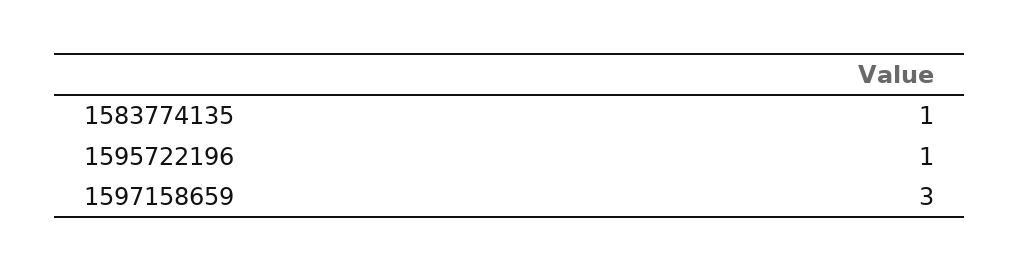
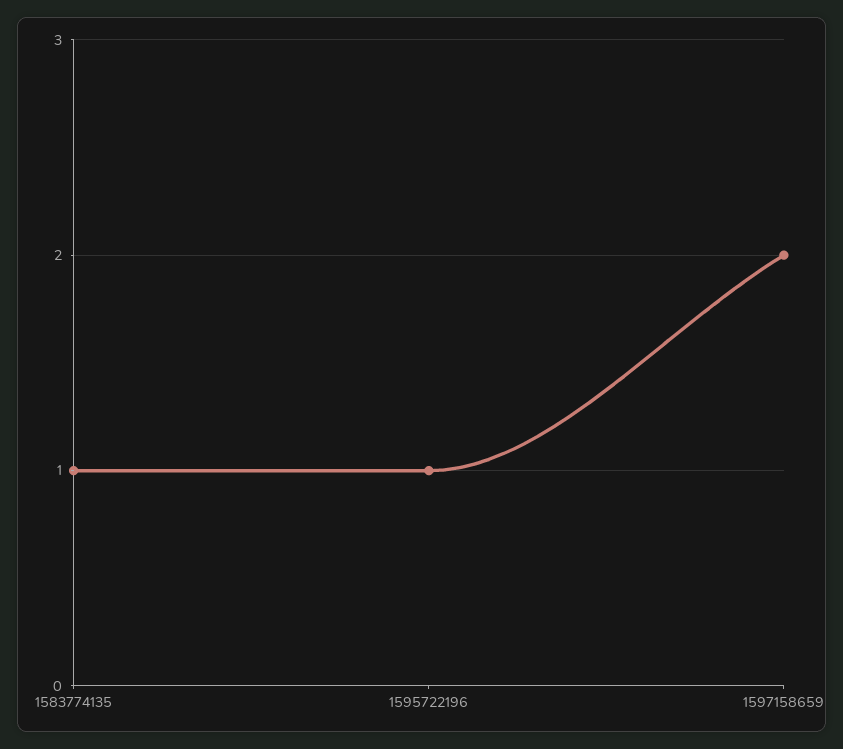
1597158659: 3 -> 2

